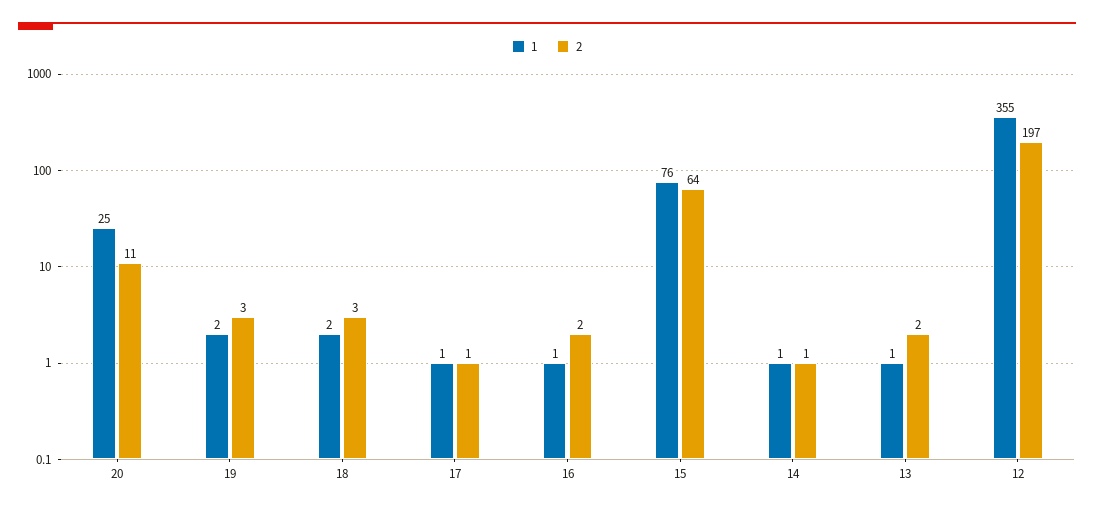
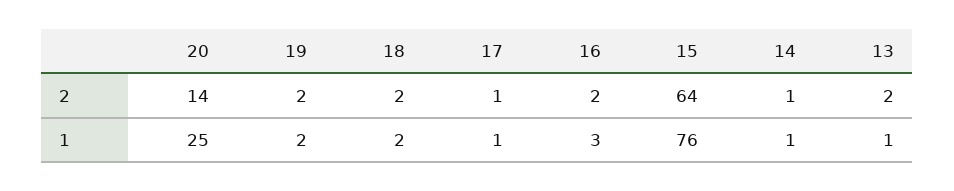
2, 20: 11 -> 14
2, 19: 3 -> 2
2, 18: 3 -> 2
1, 16: 1 -> 3
1, 12: 355 -> none
2, 12: 197 -> none

